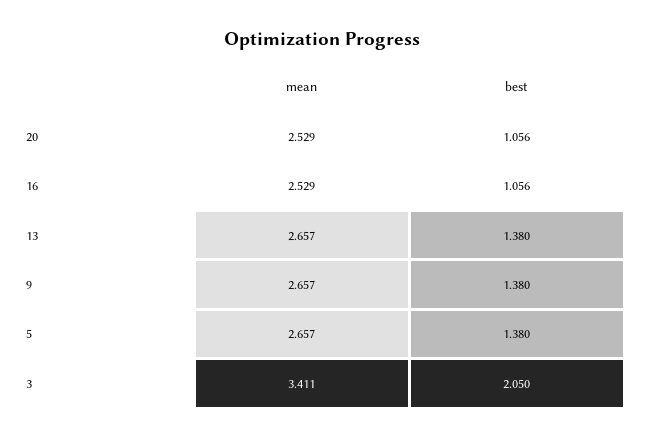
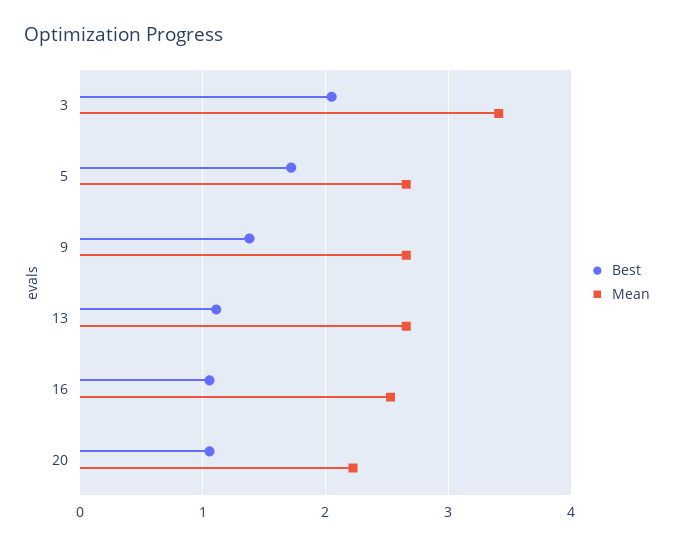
mean, 20: 2.529 -> 2.2
best, 13: 1.38 -> 1.1
best, 5: 1.38 -> 1.7

